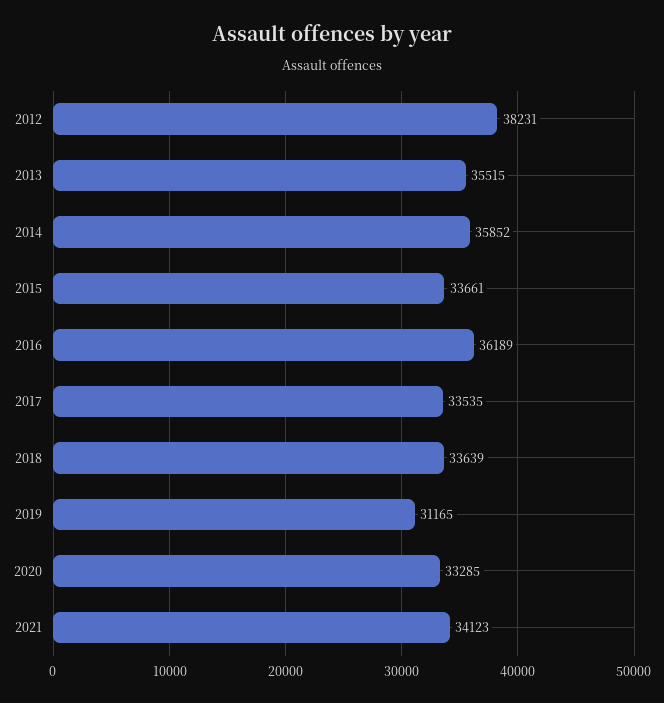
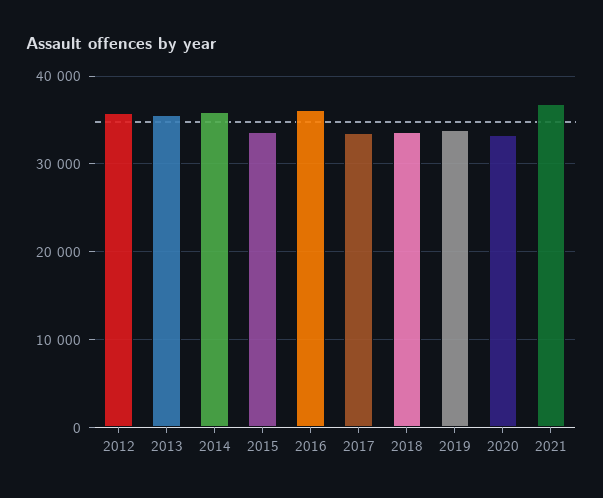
2012: 38231 -> 36000
2019: 31165 -> 34000
2021: 34123 -> 37000

